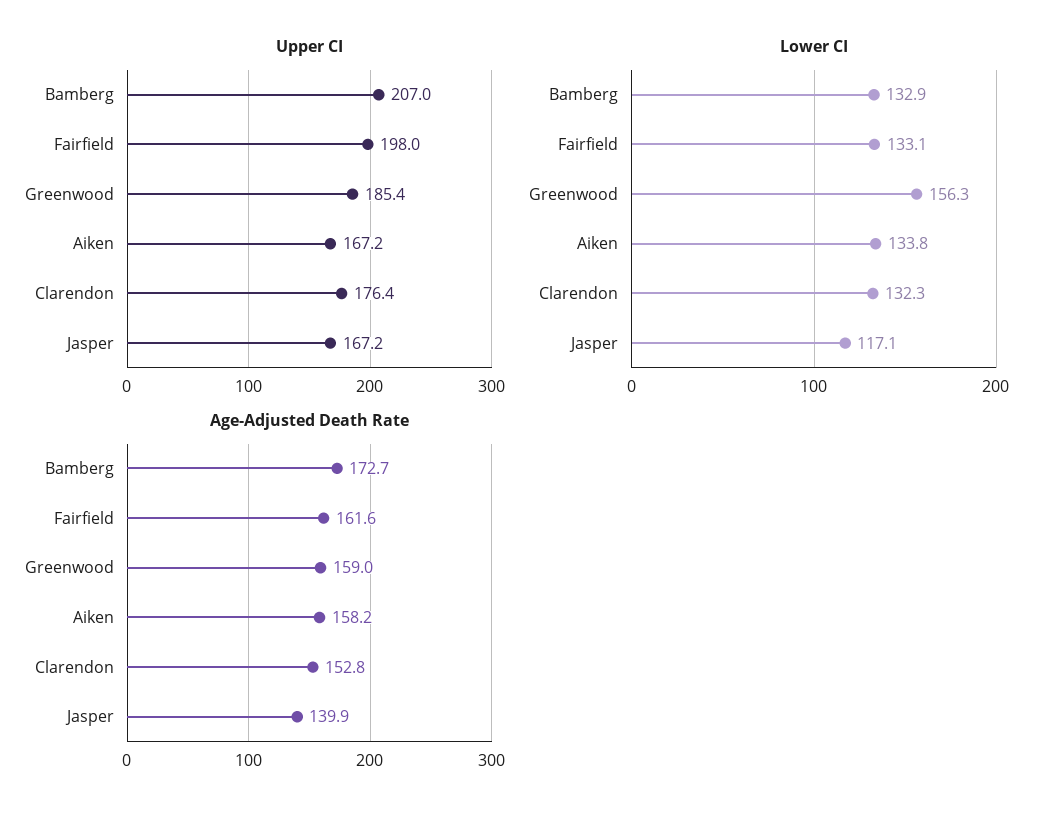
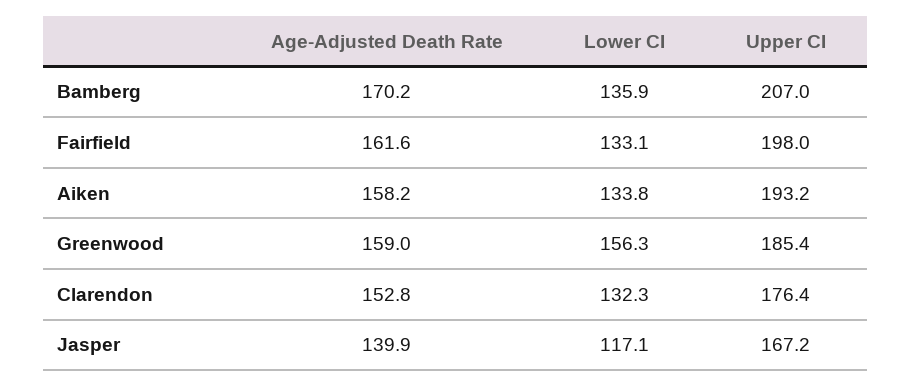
Upper CI, Aiken: 167.2 -> 193.2
Lower CI, Bamberg: 132.9 -> 135.9
Age-Adjusted Death Rate, Bamberg: 172.7 -> 170.2

